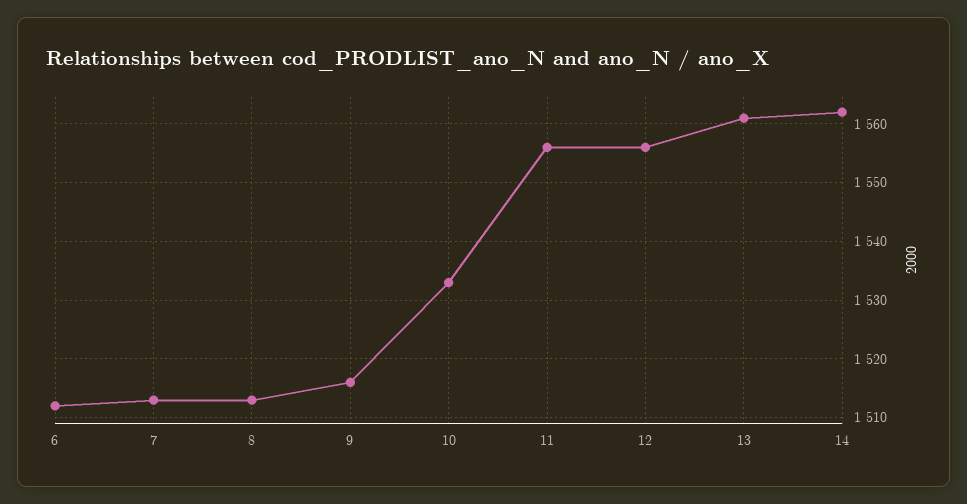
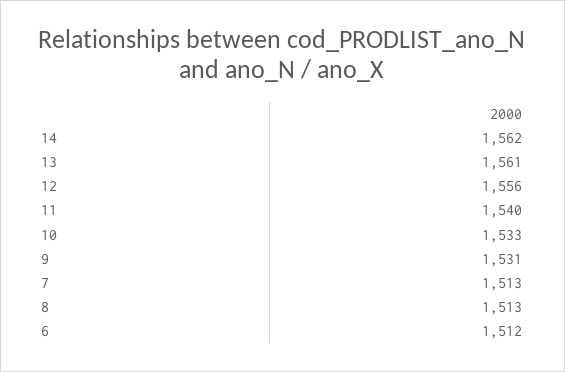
9: 1515 -> 1531
11: 1555 -> 1540

